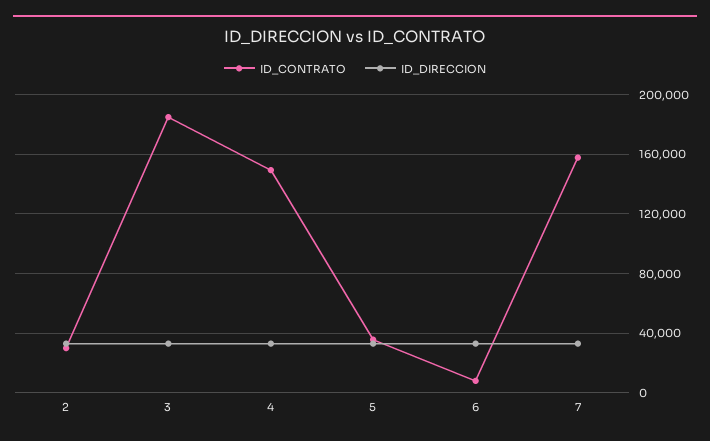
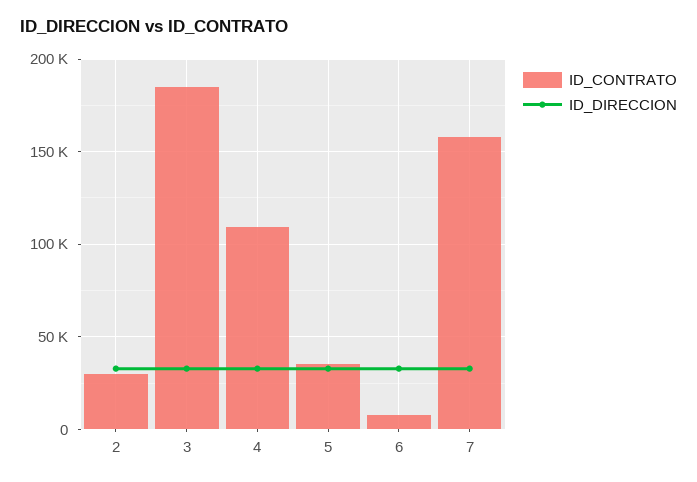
ID_CONTRATO, 4: 150000 -> 110000

